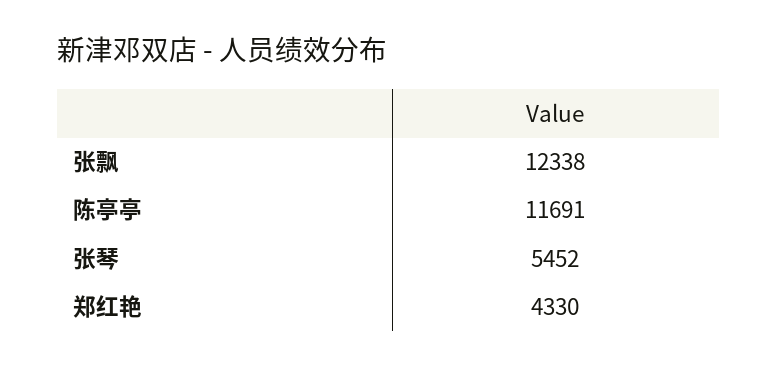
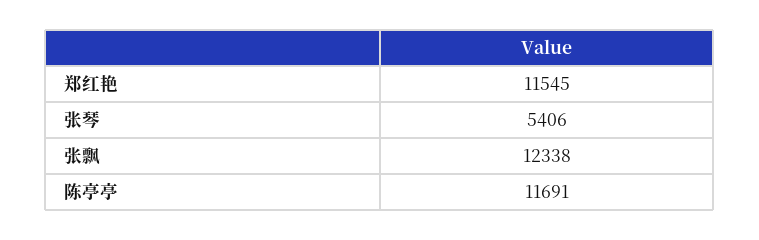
张琴: 5452 -> 5406
郑红艳: 4330 -> 11545

